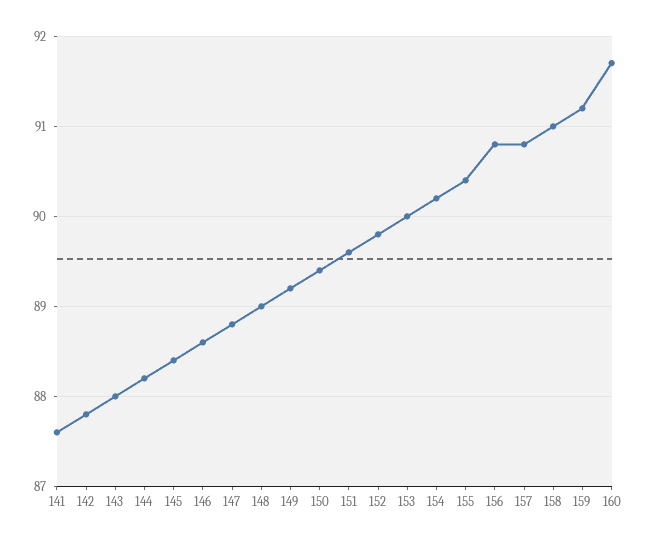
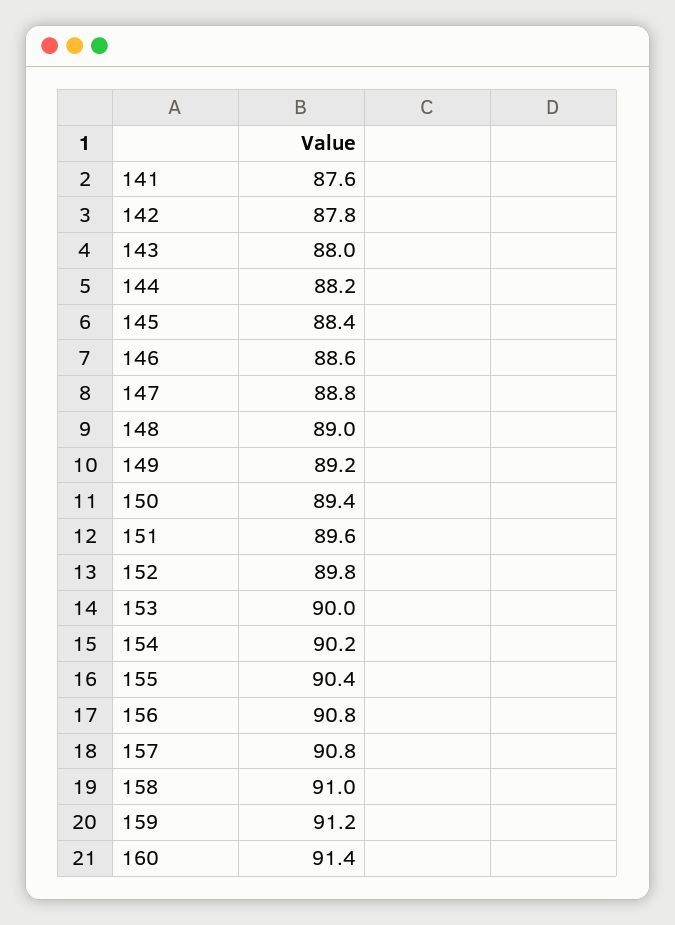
160: 91.7 -> 91.4

